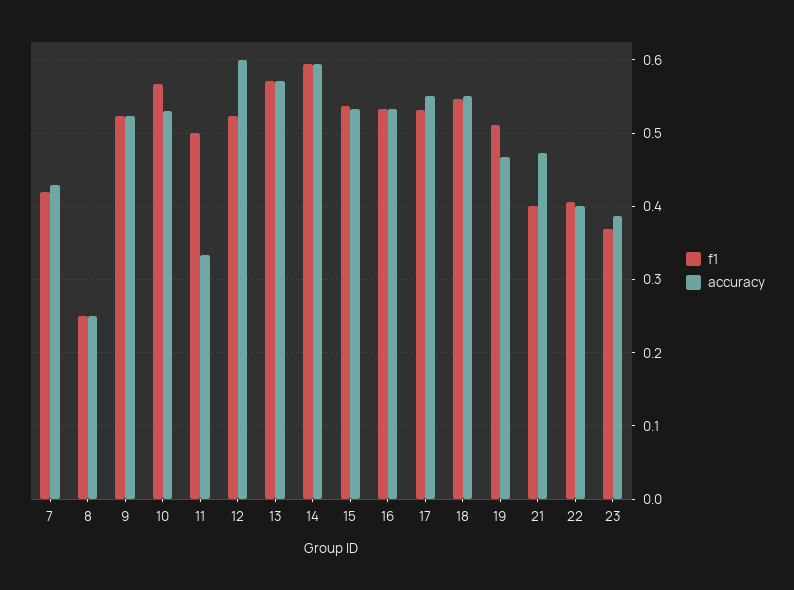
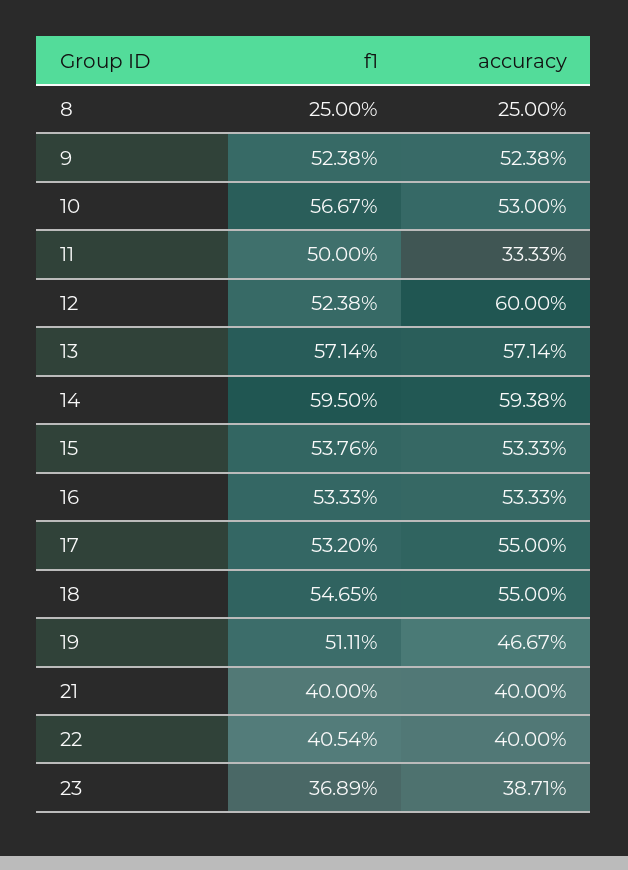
f1, 7: 0.42 -> none
accuracy, 7: 0.43 -> none
accuracy, 21: 0.47 -> 0.4

